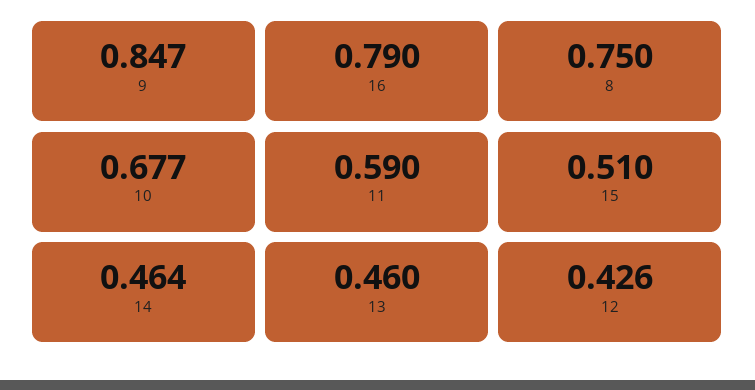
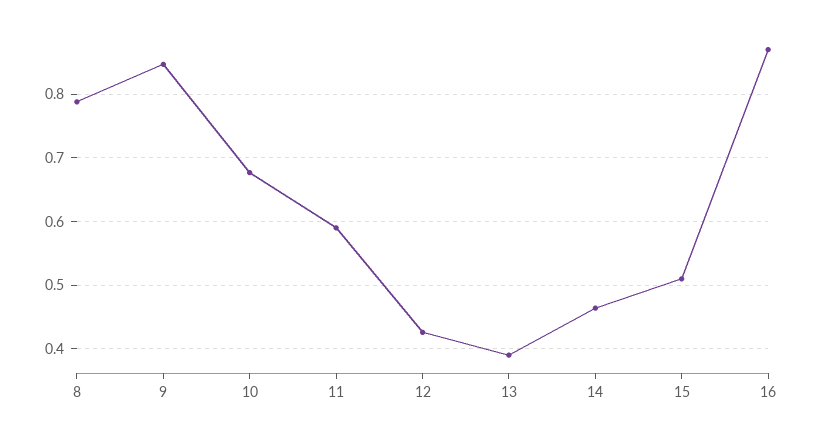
16: 0.79 -> 0.87
8: 0.75 -> 0.79
13: 0.46 -> 0.39

